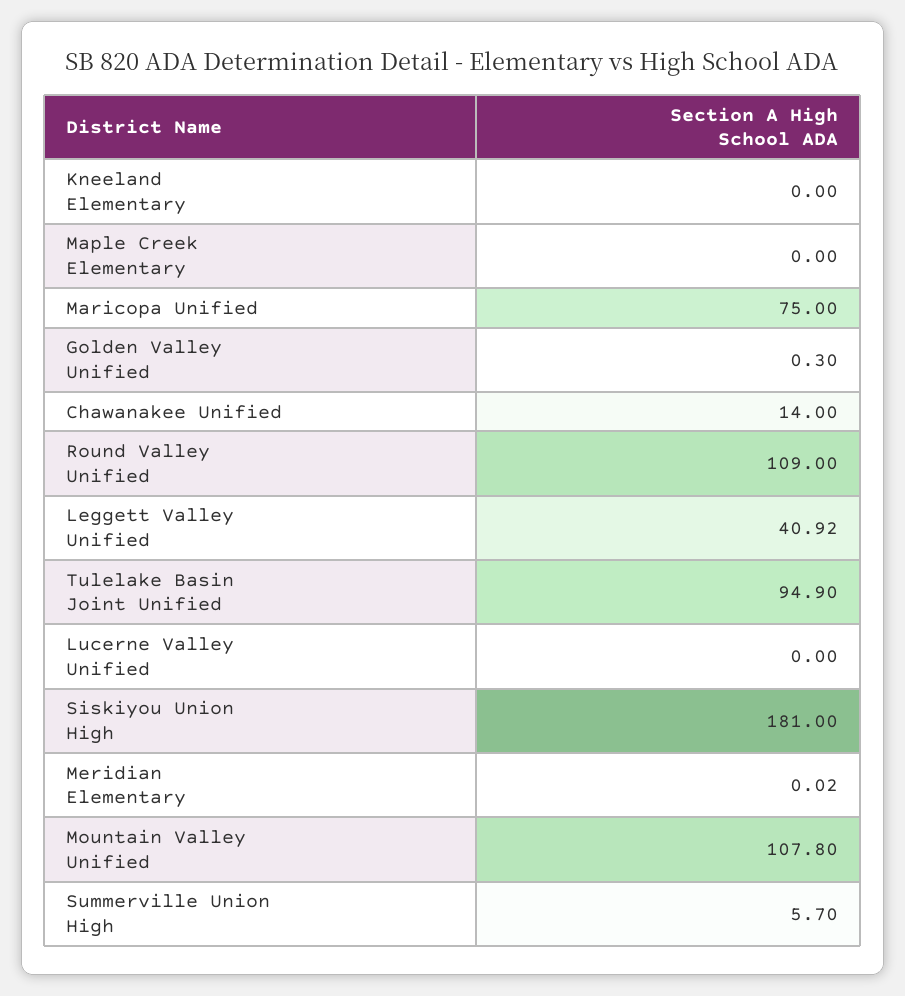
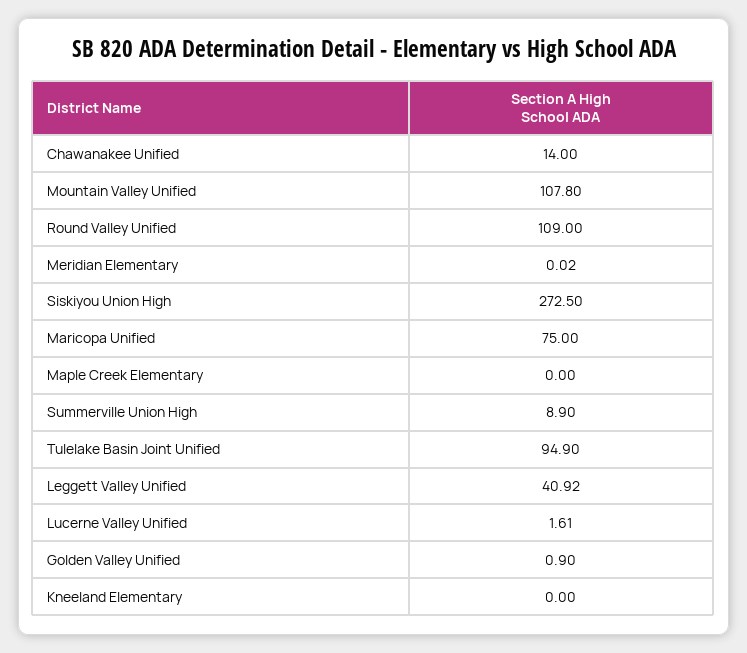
Golden Valley Unified: 0.3 -> 0.9
Lucerne Valley Unified: 0 -> 1.61
Siskiyou Union High: 181 -> 272.5
Summerville Union High: 5.7 -> 8.9

